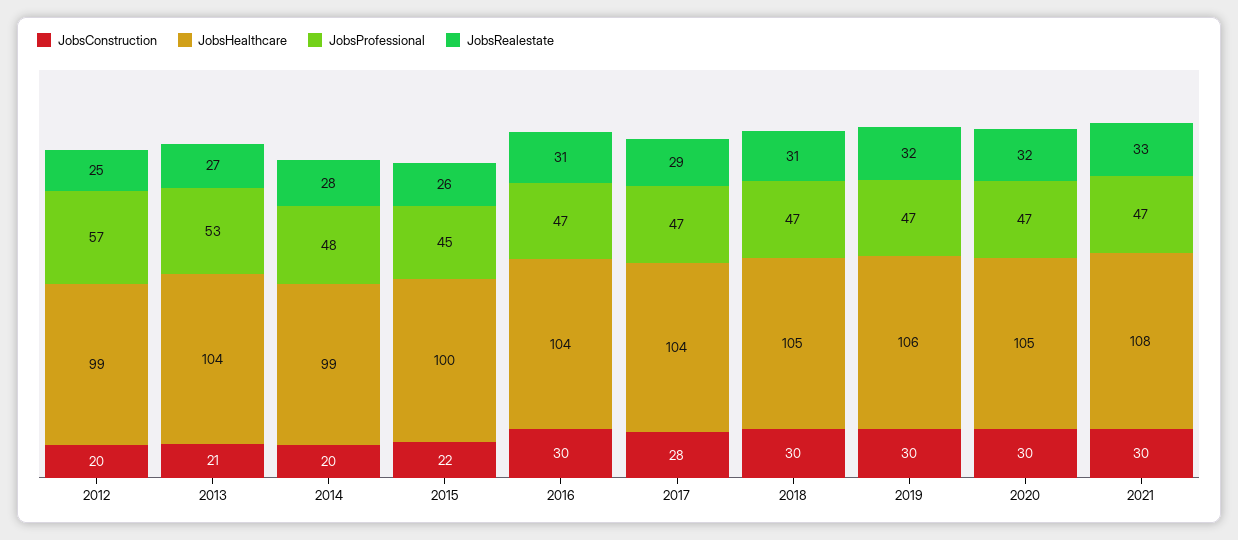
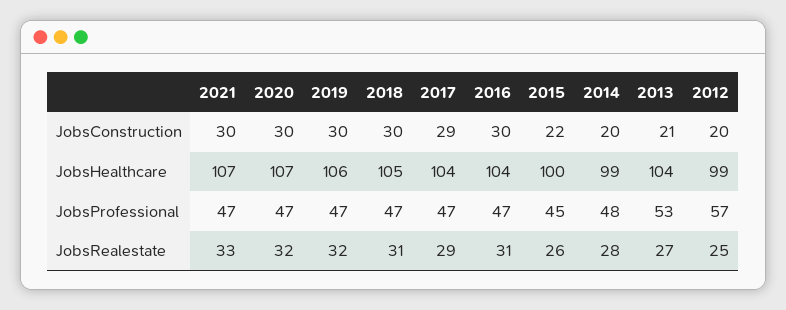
JobsConstruction, 2017: 28 -> 29
JobsHealthcare, 2020: 105 -> 107
JobsHealthcare, 2021: 108 -> 107

